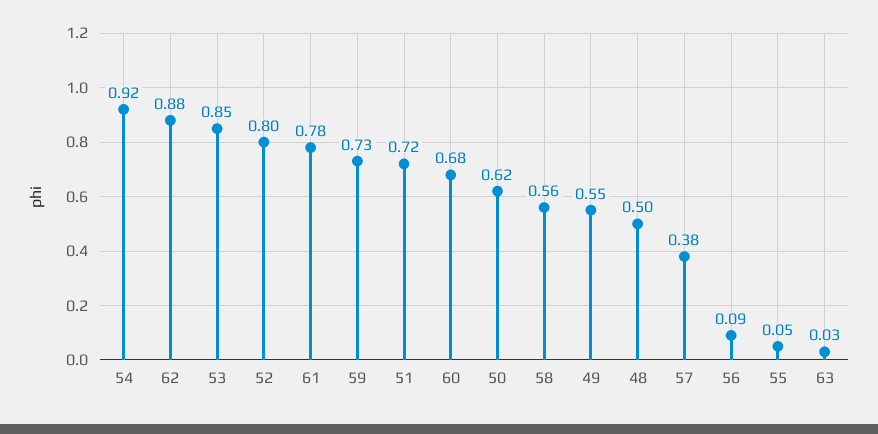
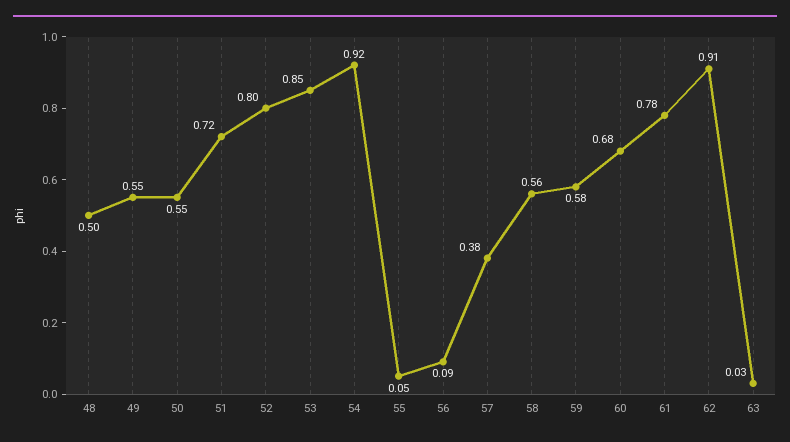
62: 0.88 -> 0.91
59: 0.73 -> 0.58
50: 0.62 -> 0.55

